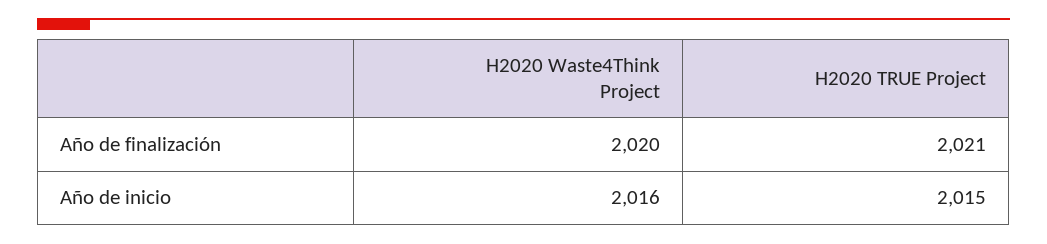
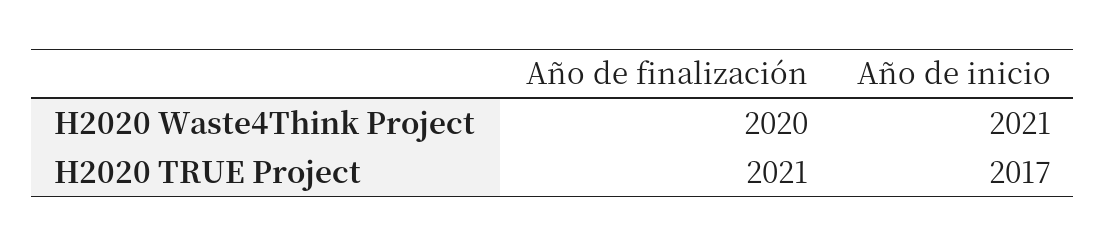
H2020 Waste4Think Project, Año de inicio: 2016 -> 2021
H2020 TRUE Project, Año de inicio: 2015 -> 2017

